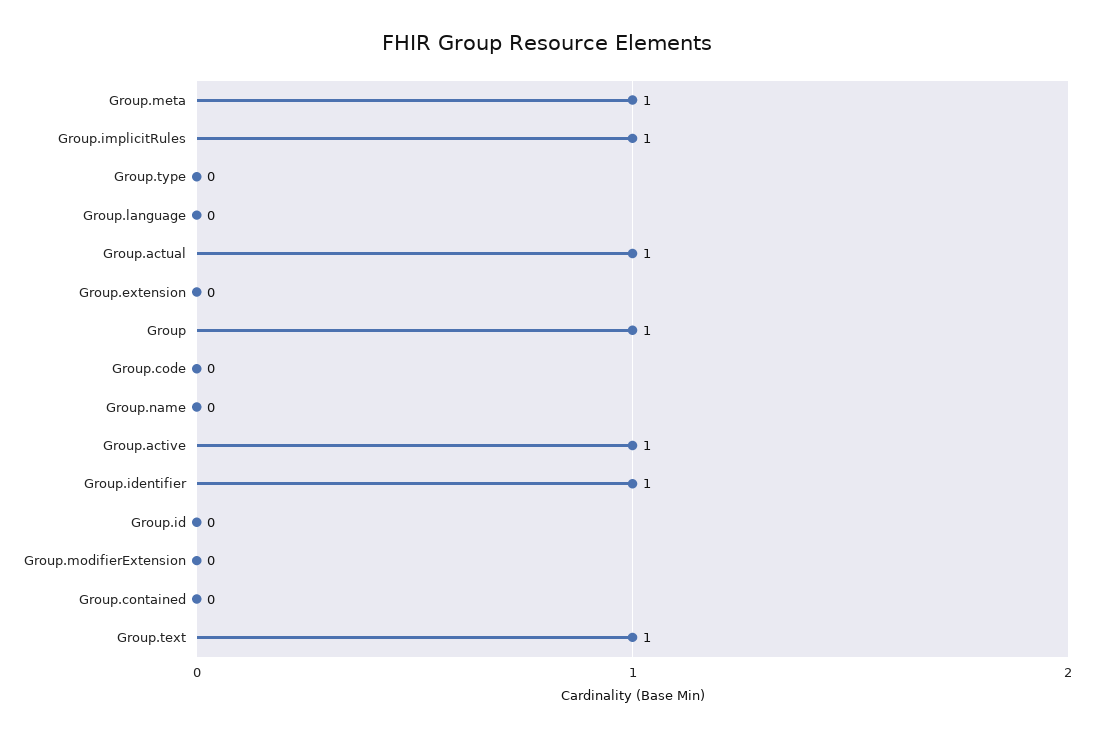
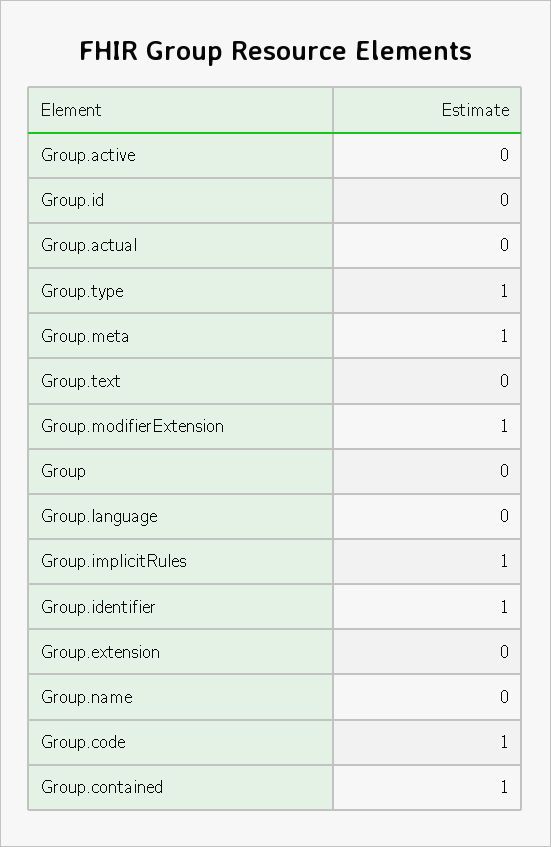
Group.type: 0 -> 1
Group.actual: 1 -> 0
Group: 1 -> 0
Group.code: 0 -> 1
Group.active: 1 -> 0
Group.modifierExtension: 0 -> 1
Group.contained: 0 -> 1
Group.text: 1 -> 0

